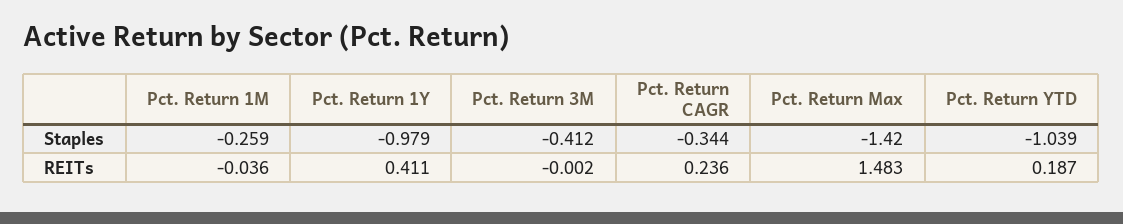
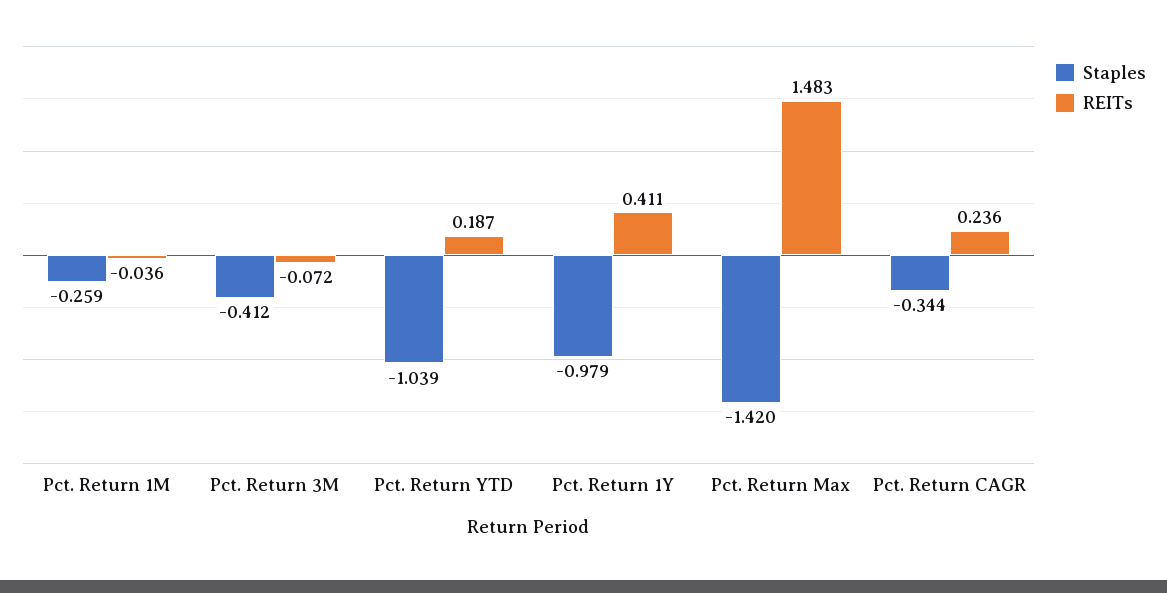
REITs, Pct. Return 3M: -0.002 -> -0.072

